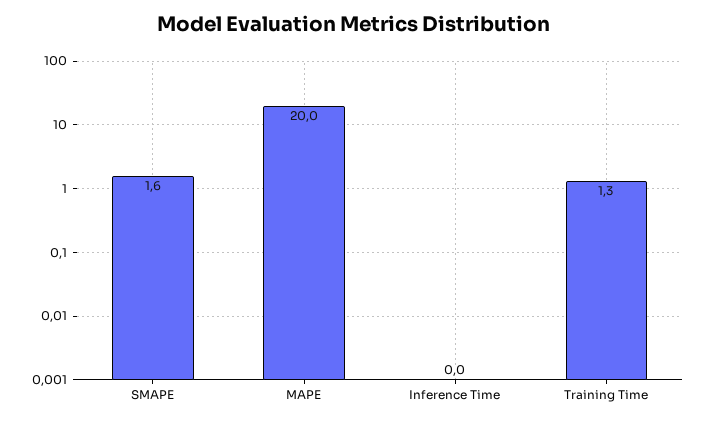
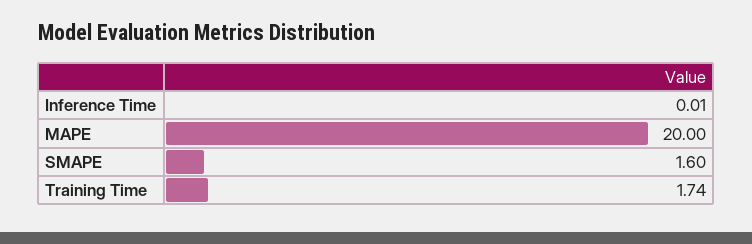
Training Time: 1.3 -> 1.74

